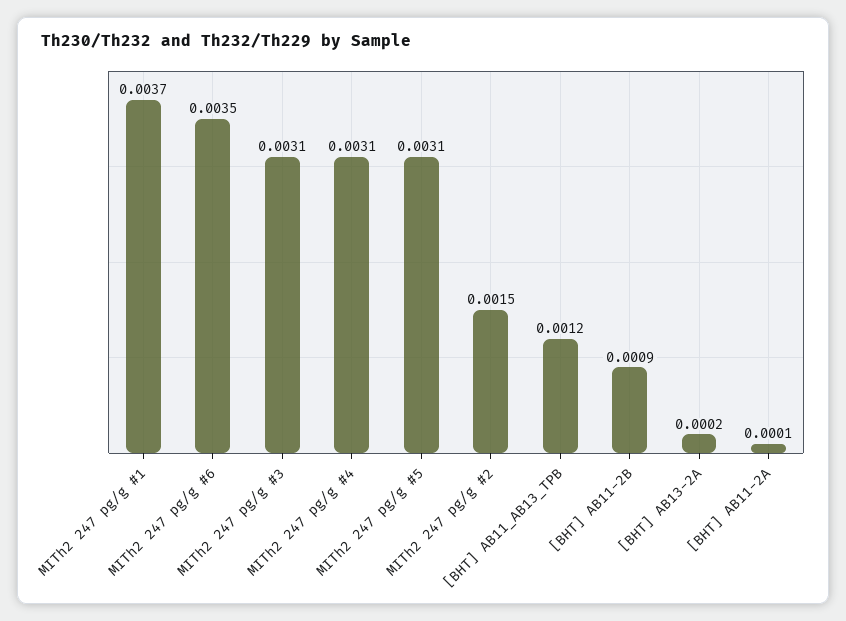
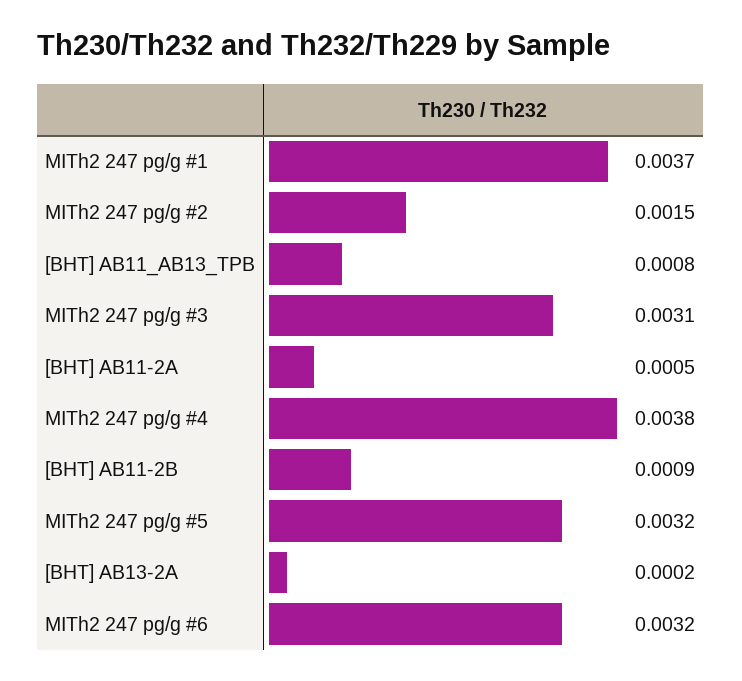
MITh2 247 pg/g #6: 0.0035 -> 0.0032
MITh2 247 pg/g #4: 0.0031 -> 0.0038
MITh2 247 pg/g #5: 0.0031 -> 0.0032
[BHT] AB11_AB13_TPB: 0.0012 -> 0.0008
[BHT] AB11-2A: 0.0001 -> 0.0005

